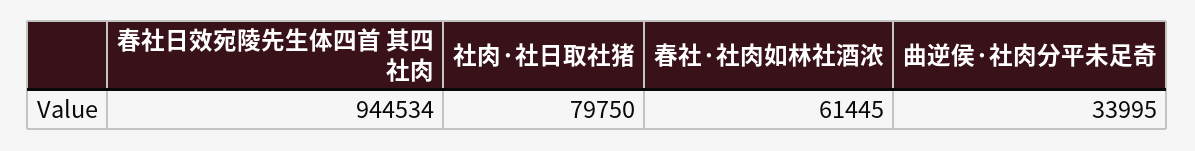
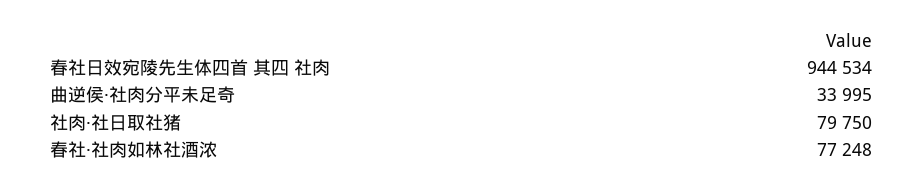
春社·社肉如林社酒浓: 61445 -> 77248

